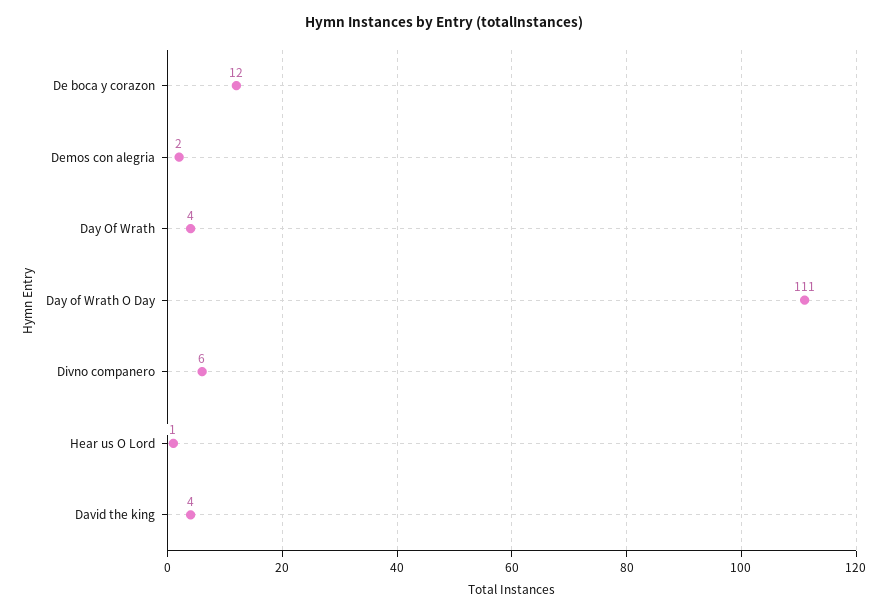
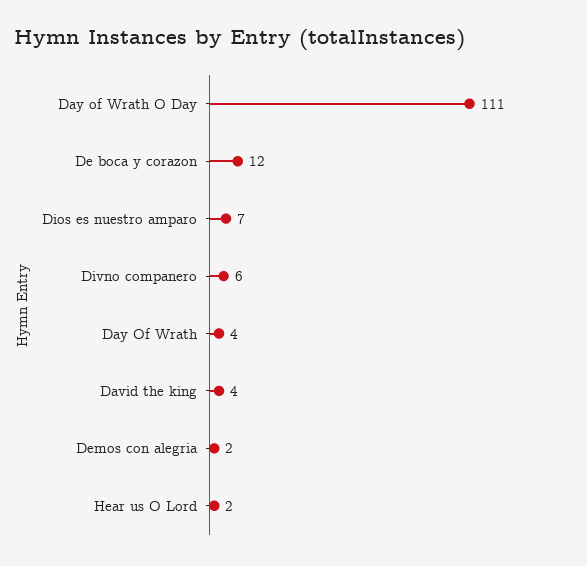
Hear us O Lord: 1 -> 2
Dios es nuestro amparo: none -> 7

